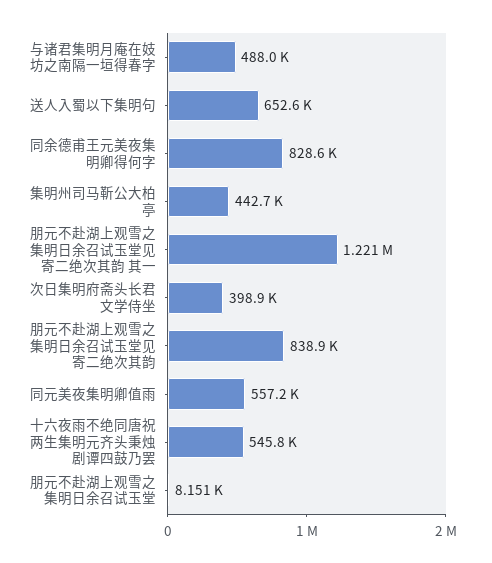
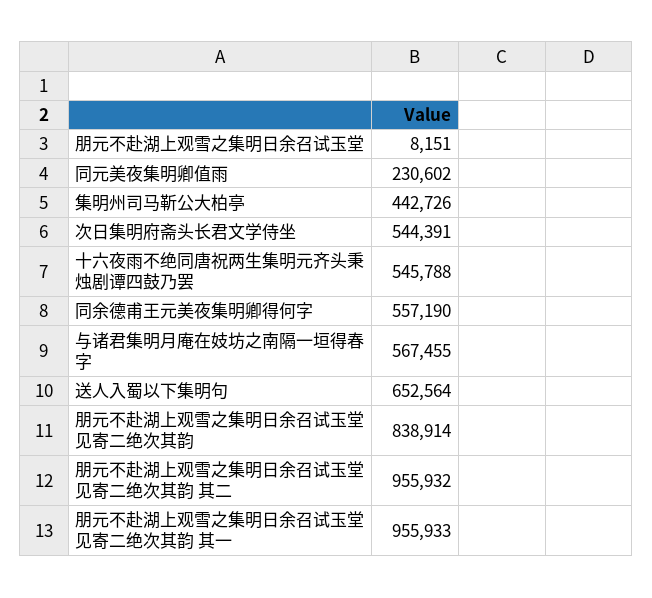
与诸君集明月庵在妓坊之南隔一垣得春字: 488000 -> 567455
同余德甫王元美夜集明卿得何字: 828600 -> 557190
朋元不赴湖上观雪之集明日余召试玉堂见寄二绝次其韵 其一: 1221000 -> 955933
次日集明府斋头长君文学侍坐: 398900 -> 544391
同元美夜集明卿值雨: 557200 -> 230602
朋元不赴湖上观雪之集明日余召试玉堂见寄二绝次其韵 其二: none -> 955932

